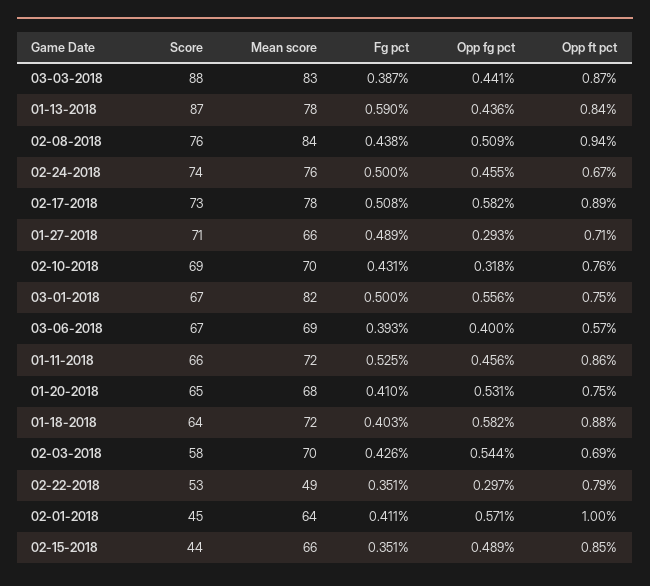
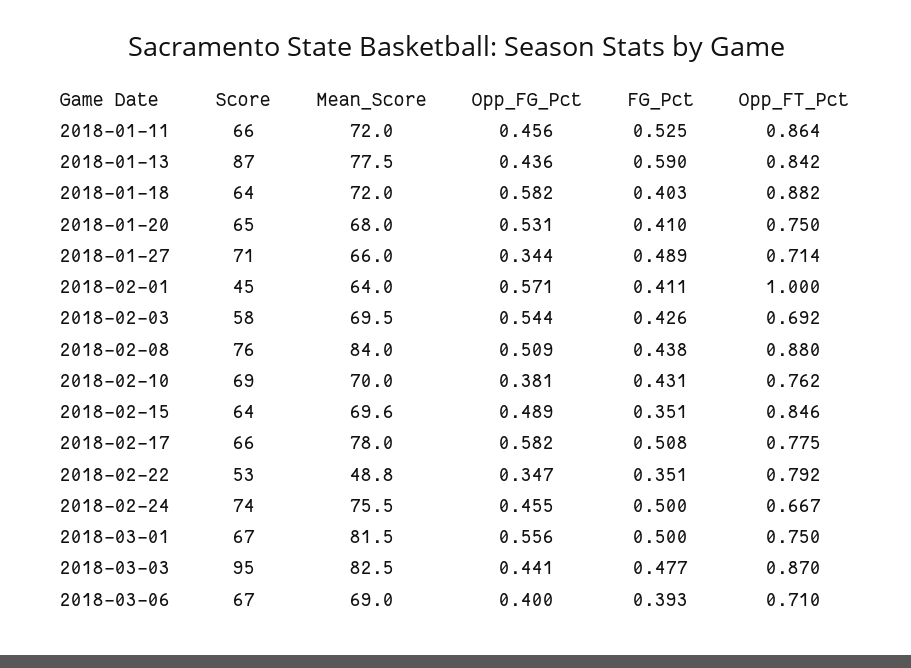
Score, 03-03-2018: 88 -> 95
Fg pct, 03-03-2018: 0.387 -> 0.477
Opp ft pct, 02-08-2018: 0.94 -> 0.88
Score, 02-17-2018: 73 -> 66
Opp ft pct, 02-17-2018: 0.89 -> 0.775
Opp fg pct, 01-27-2018: 0.293 -> 0.344
Opp fg pct, 02-10-2018: 0.318 -> 0.381
Opp ft pct, 03-06-2018: 0.57 -> 0.71
Opp fg pct, 02-22-2018: 0.297 -> 0.347
Score, 02-15-2018: 44 -> 64
Mean score, 02-15-2018: 66 -> 69.6

